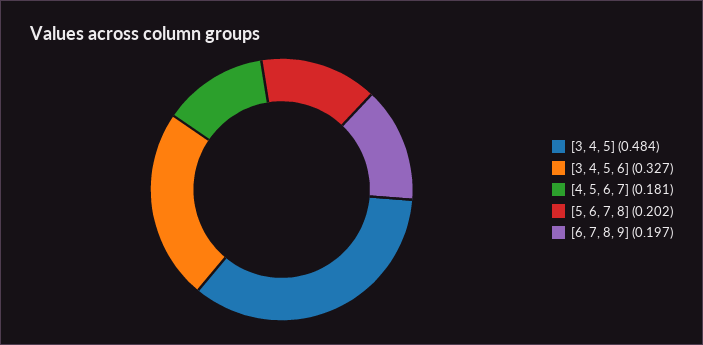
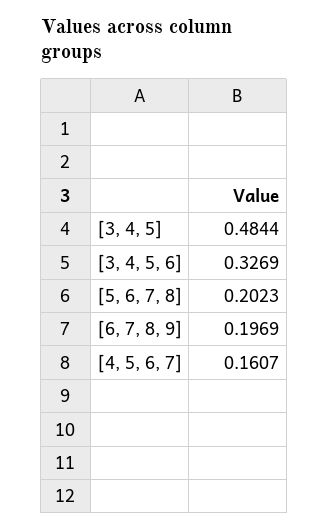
[4, 5, 6, 7]: 0.181 -> 0.1607

